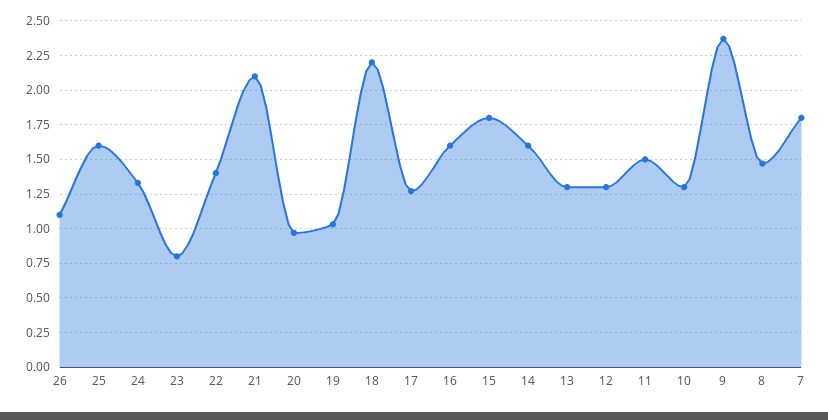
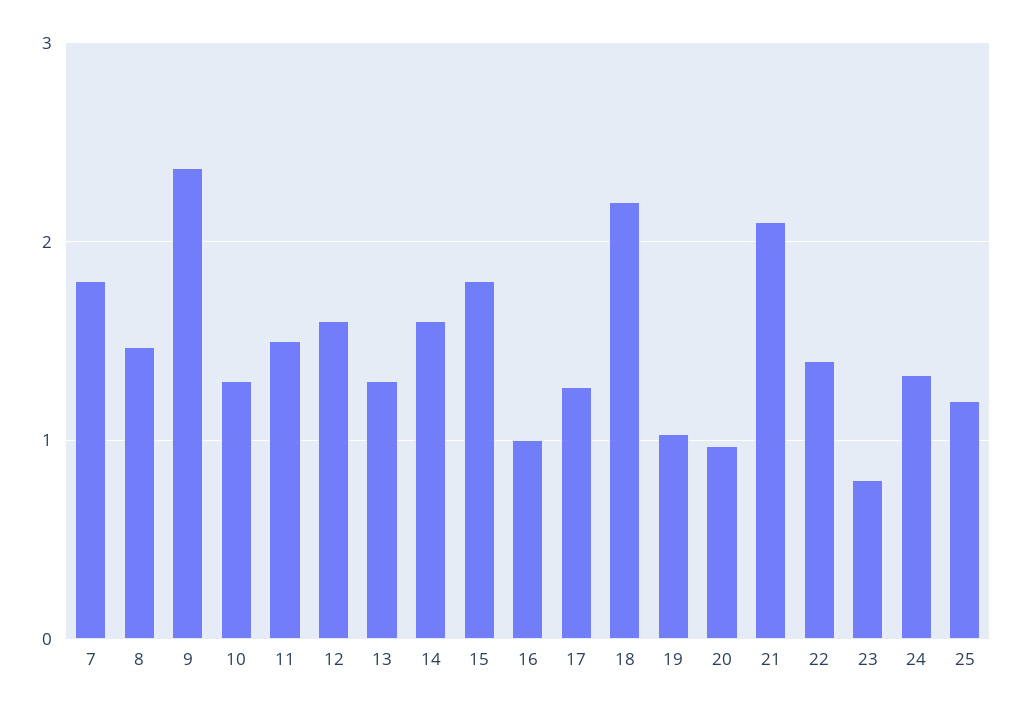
26: 1.1 -> none
25: 1.6 -> 1.2
16: 1.6 -> 1
12: 1.3 -> 1.6

